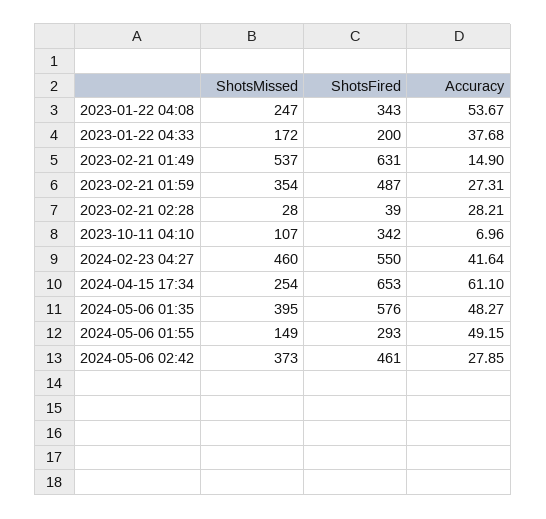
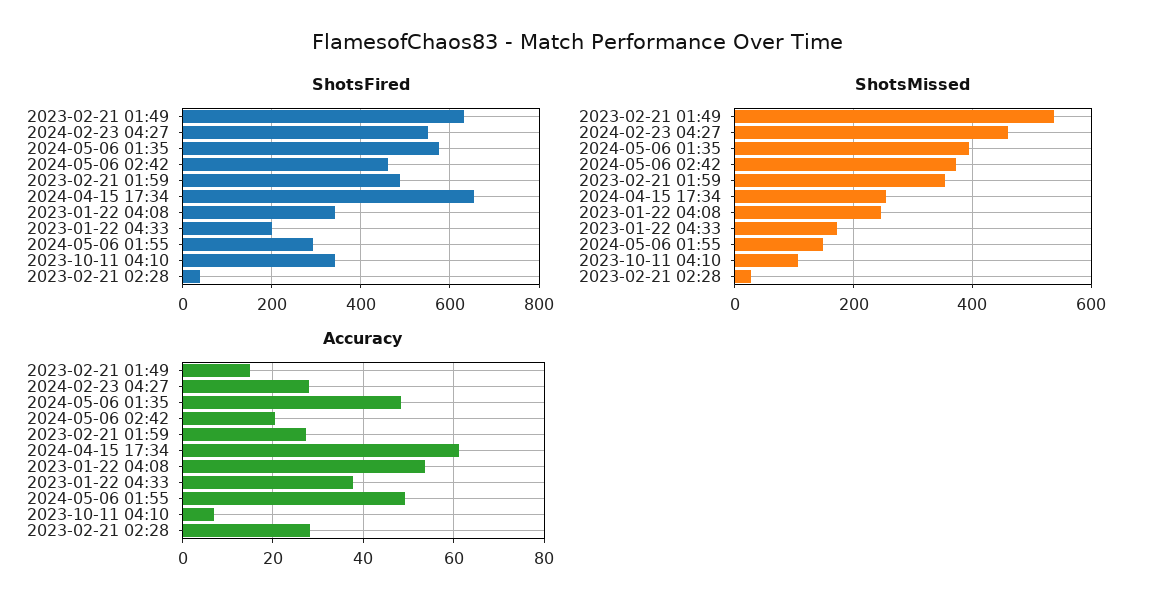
Accuracy, 2024-02-23 04:27: 41.64 -> 28
Accuracy, 2024-05-06 02:42: 27.85 -> 20

